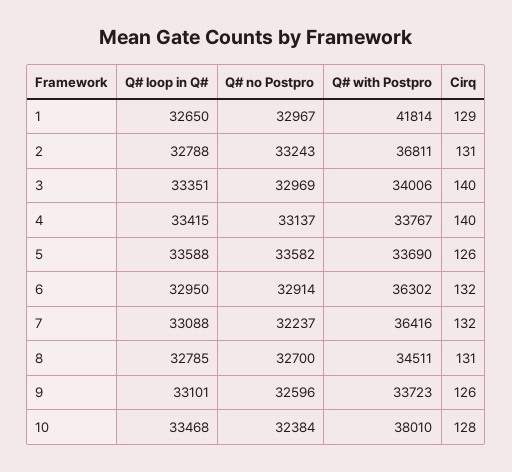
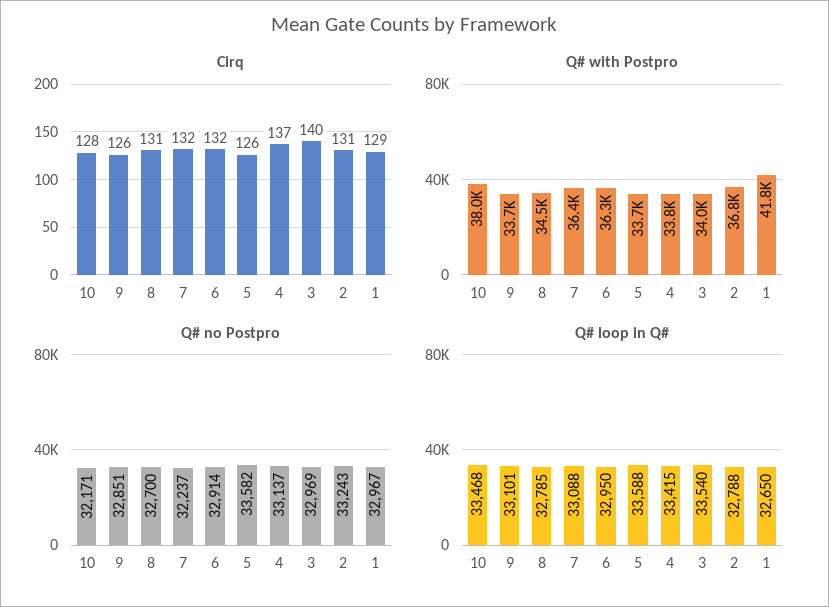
Q# loop in Q#, 3: 33351 -> 33540
Cirq, 4: 140 -> 137
Q# no Postpro, 9: 32596 -> 32851
Q# no Postpro, 10: 32384 -> 32171

